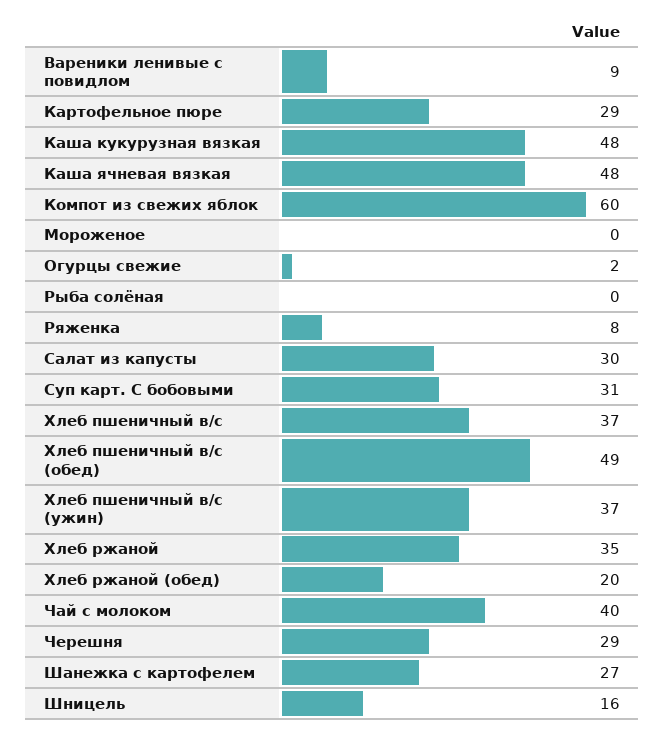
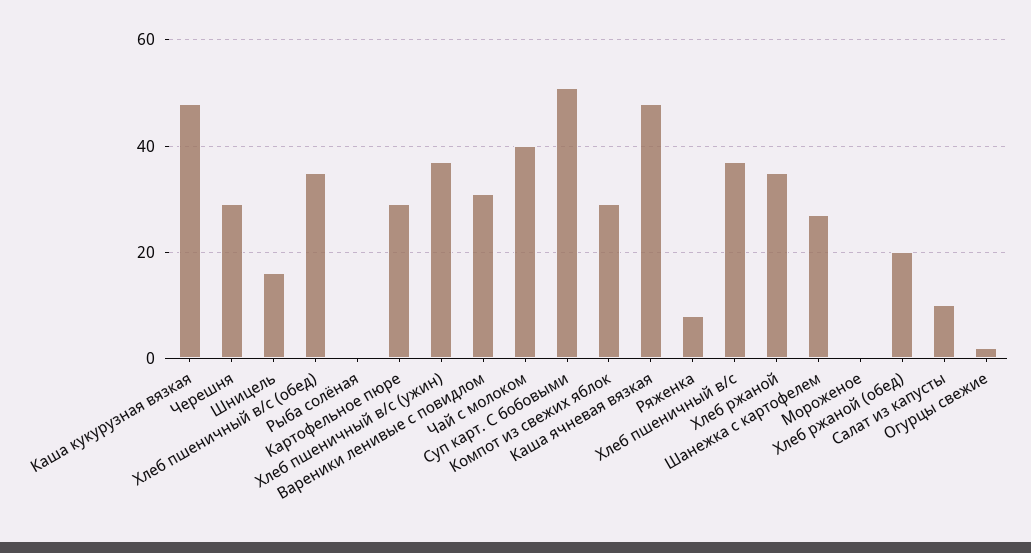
Вареники ленивые с повидлом: 9 -> 30
Компот из свежих яблок: 60 -> 30
Салат из капусты: 30 -> 10
Суп карт. С бобовыми: 31 -> 50
Хлеб пшеничный в/с (обед): 49 -> 35

